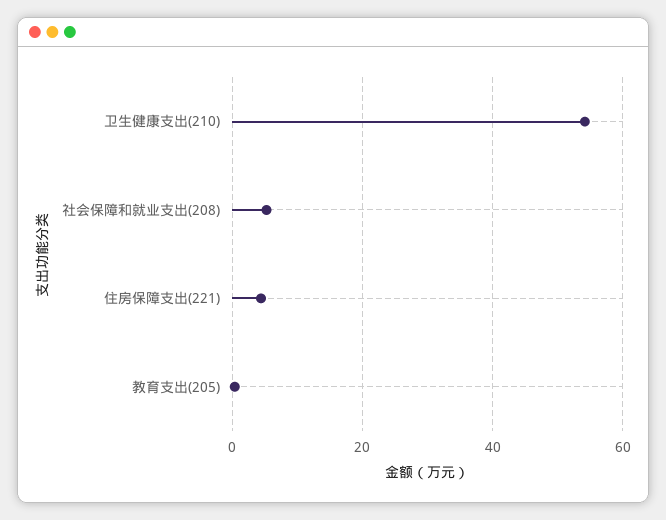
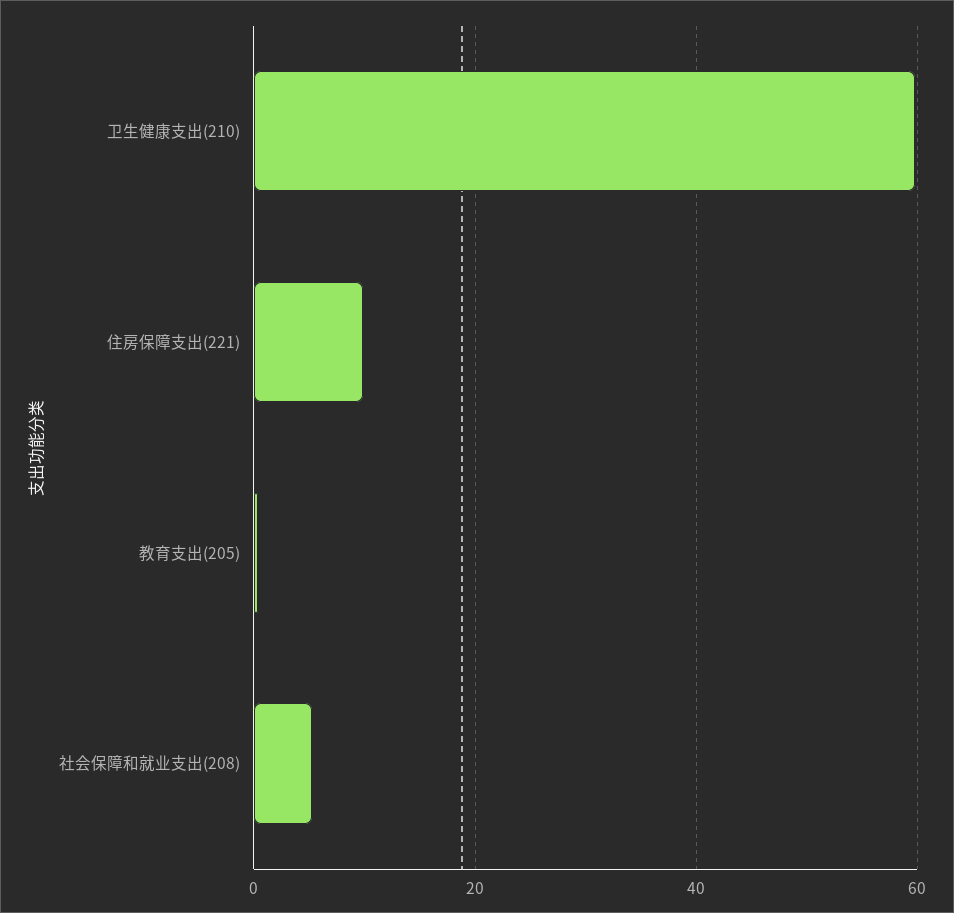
卫生健康支出(210): 54 -> 60
住房保障支出(221): 4 -> 10

